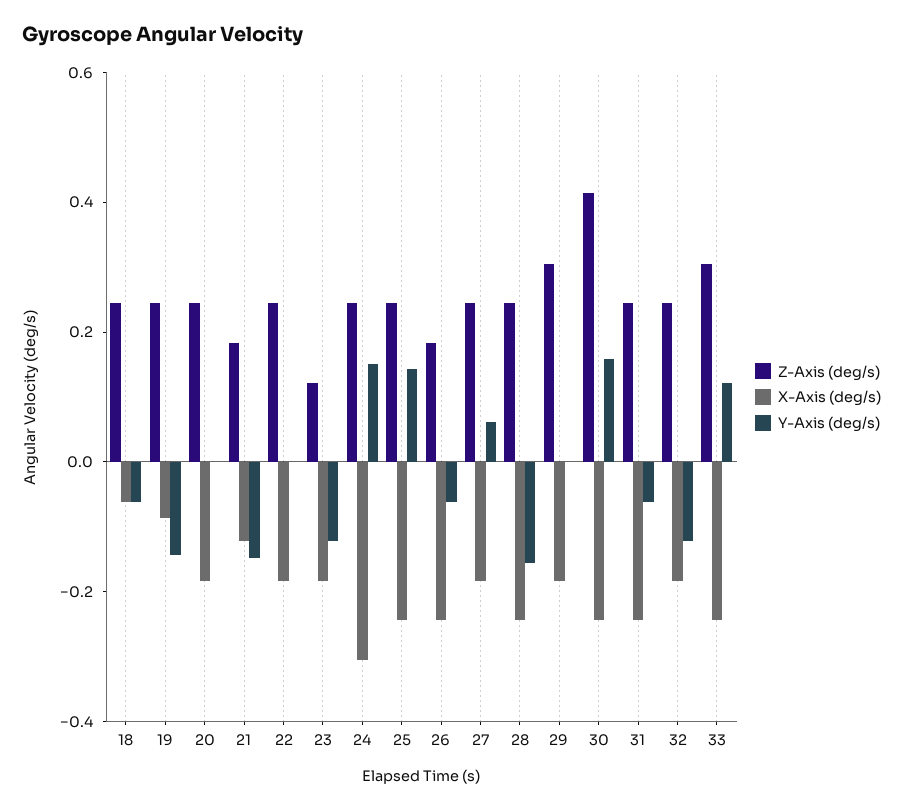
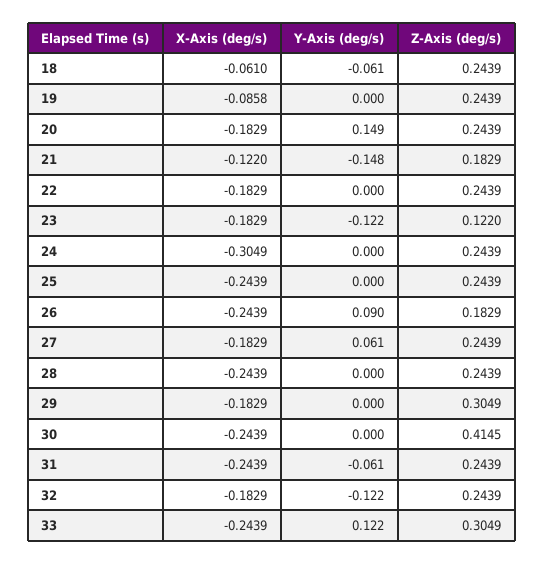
Y-Axis (deg/s), 19: -0.15 -> 0
Y-Axis (deg/s), 20: 0 -> 0.149
Y-Axis (deg/s), 24: 0.15 -> 0
Y-Axis (deg/s), 25: 0.15 -> 0
Y-Axis (deg/s), 26: -0.05 -> 0.09
Y-Axis (deg/s), 28: -0.15 -> 0
Y-Axis (deg/s), 30: 0.15 -> 0

